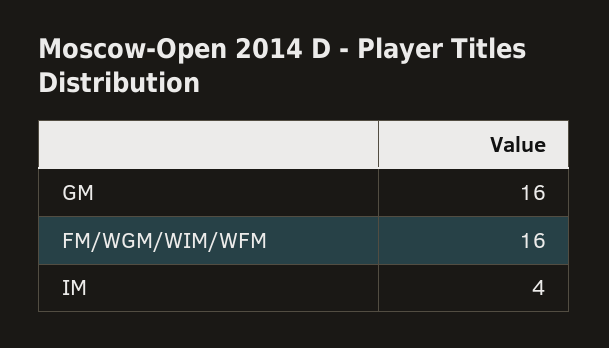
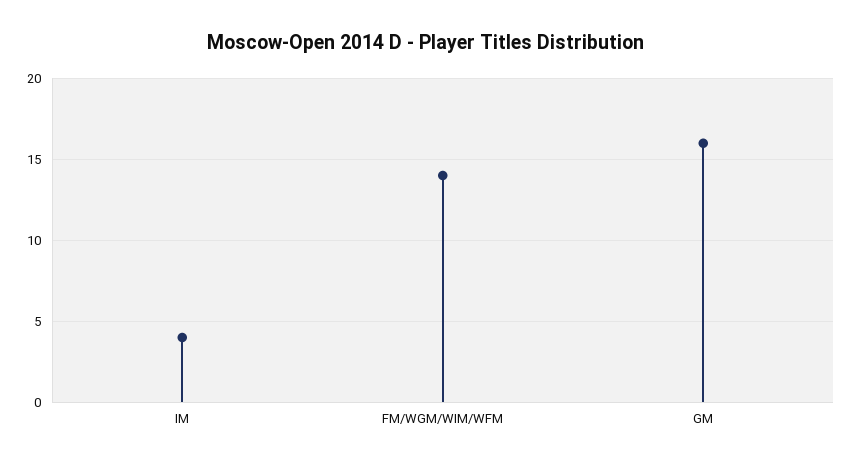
FM/WGM/WIM/WFM: 16 -> 14

